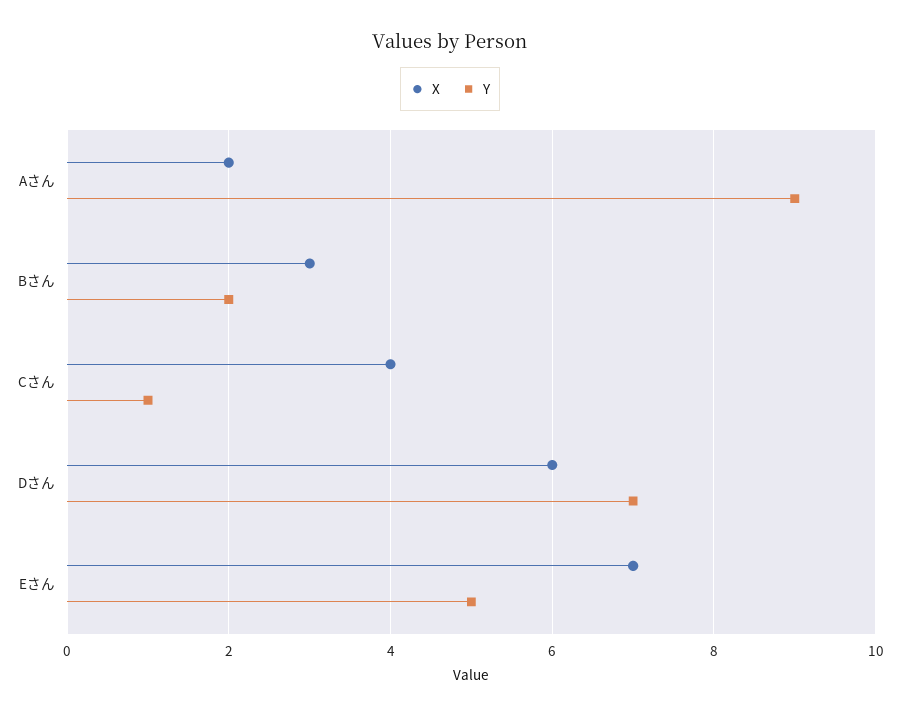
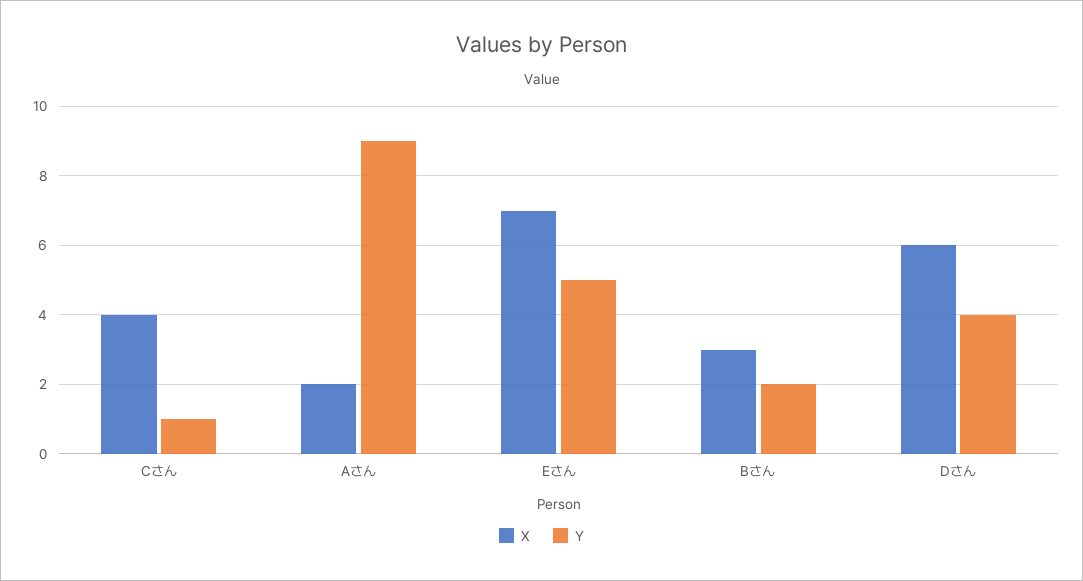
Y, Dさん: 7 -> 4

